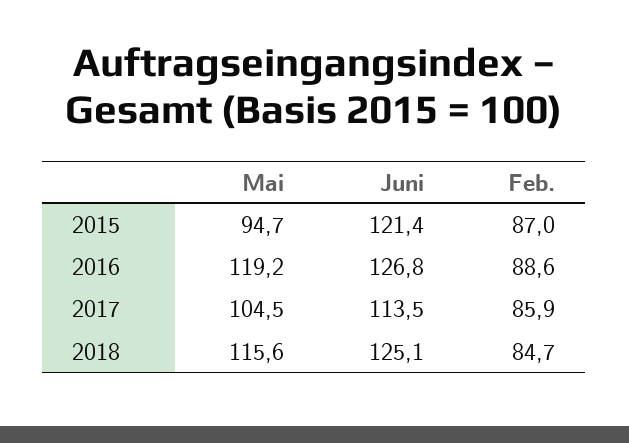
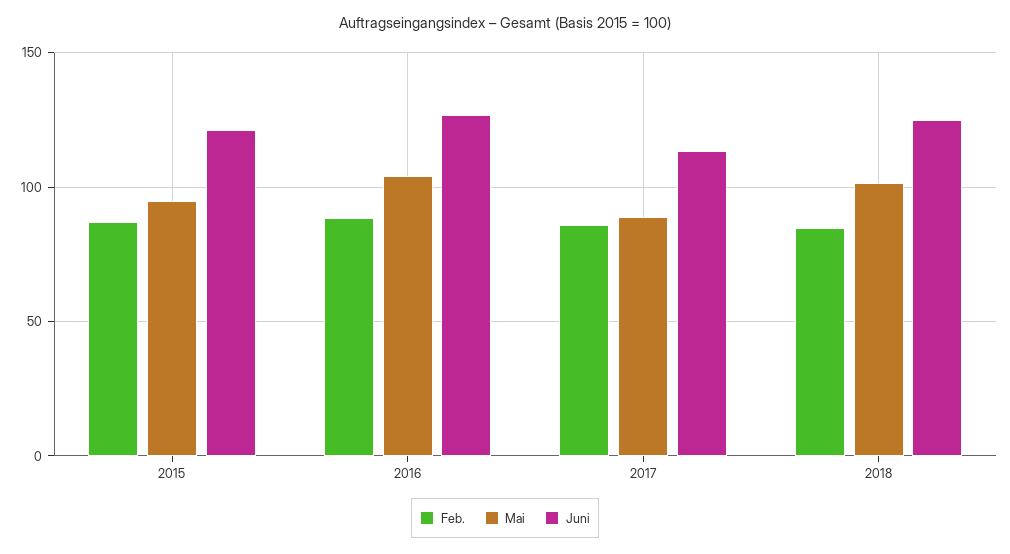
Mai, 2016: 119.2 -> 105
Mai, 2017: 104.5 -> 90
Mai, 2018: 115.6 -> 100

